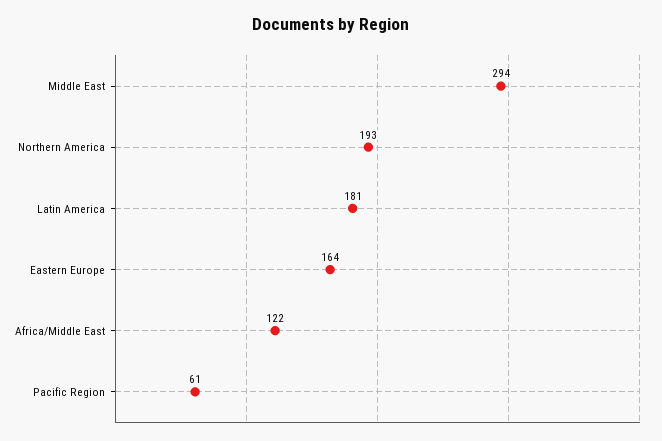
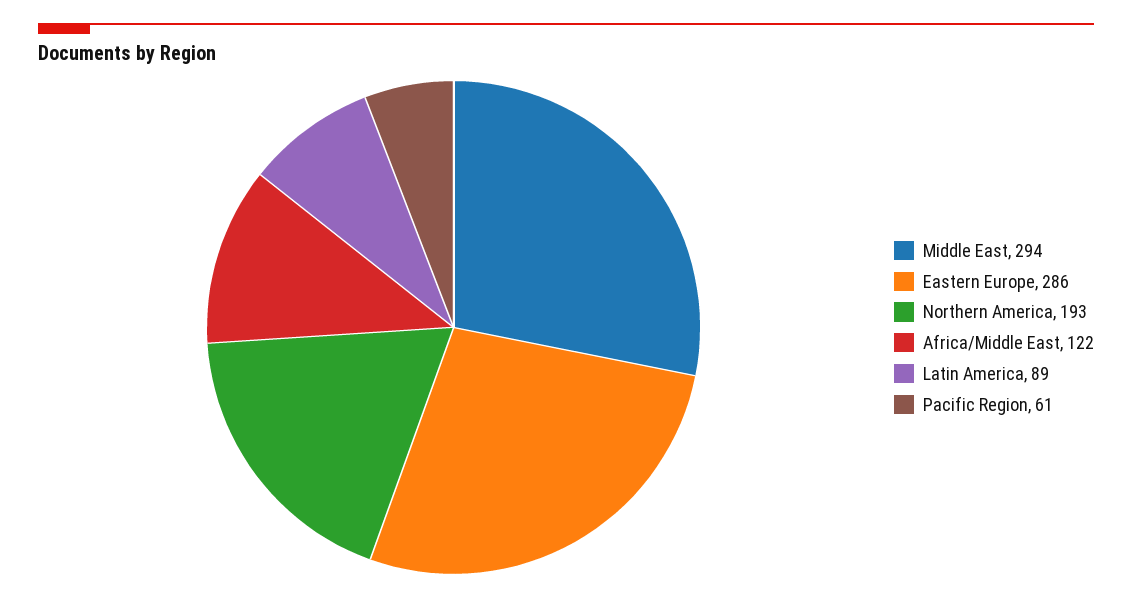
Latin America: 181 -> 89
Eastern Europe: 164 -> 286

